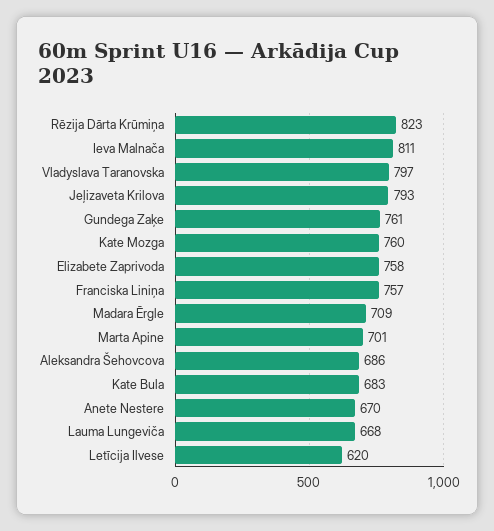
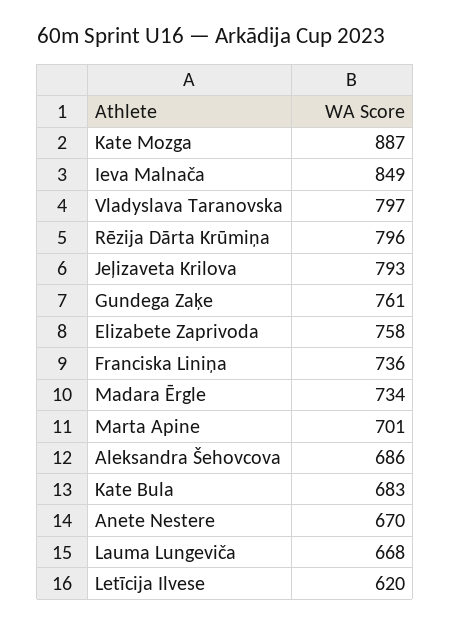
Rēzija Dārta Krūmiņa: 823 -> 796
Ieva Malnača: 811 -> 849
Kate Mozga: 760 -> 887
Franciska Liniņa: 757 -> 736
Madara Ērgle: 709 -> 734

